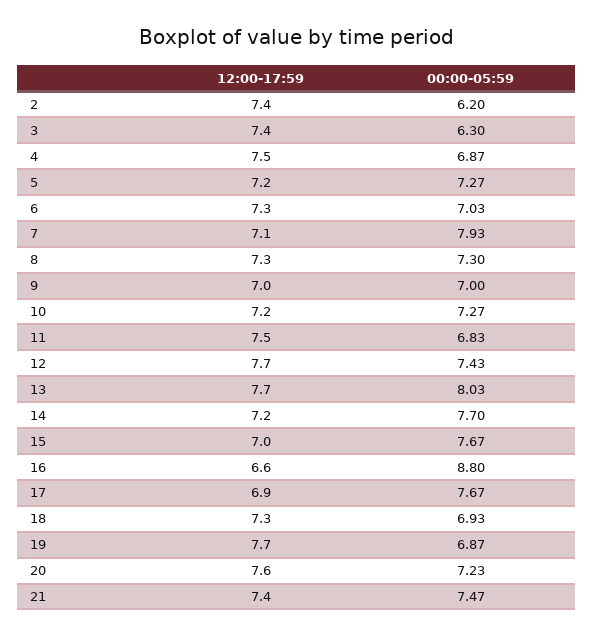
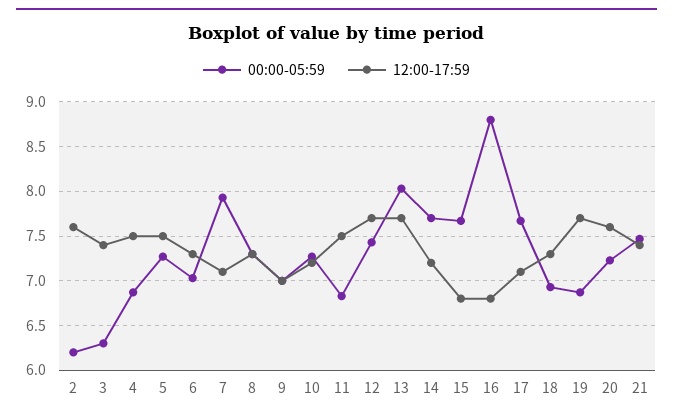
12:00-17:59, 2: 7.4 -> 7.6
12:00-17:59, 5: 7.2 -> 7.5
12:00-17:59, 15: 7 -> 6.8
12:00-17:59, 16: 6.6 -> 6.8
12:00-17:59, 17: 6.9 -> 7.1

